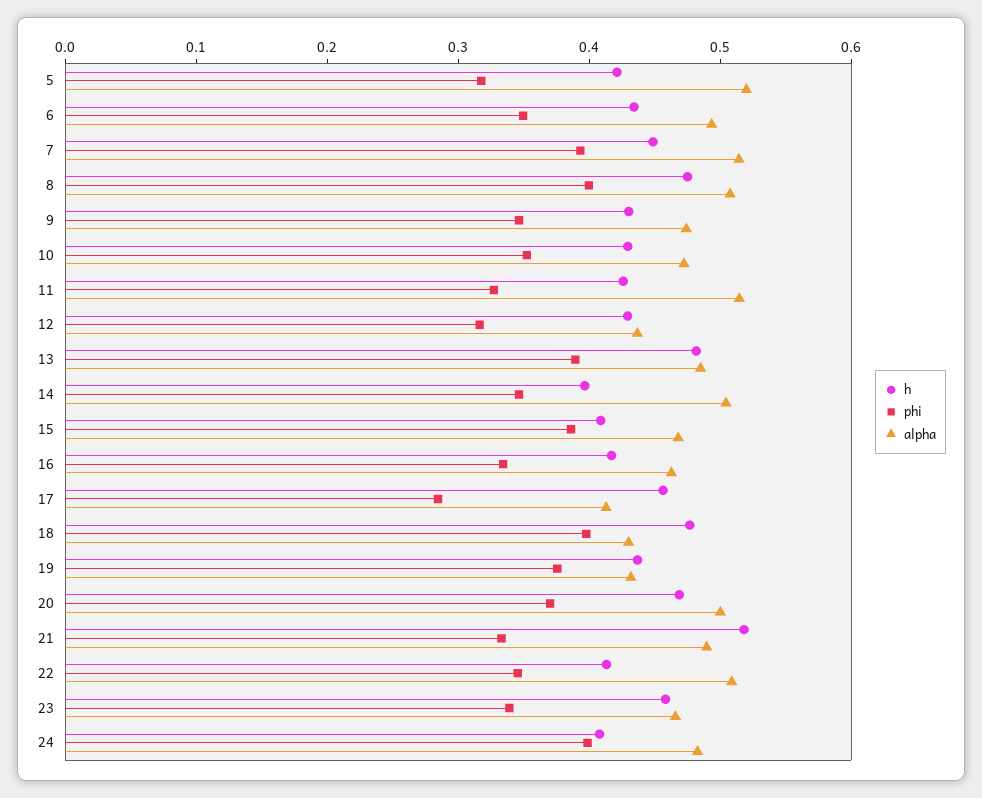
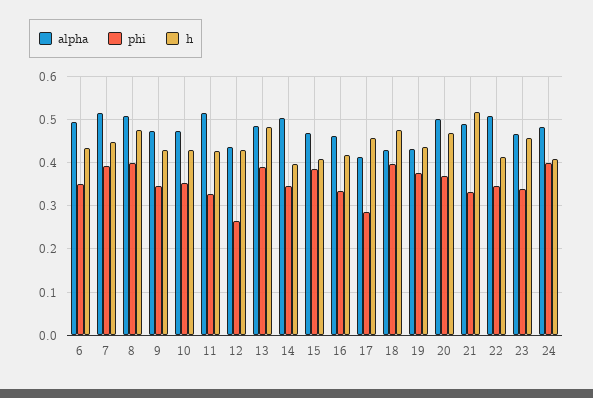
h, 5: 0.42 -> none
phi, 5: 0.32 -> none
alpha, 5: 0.52 -> none
phi, 12: 0.32 -> 0.26

